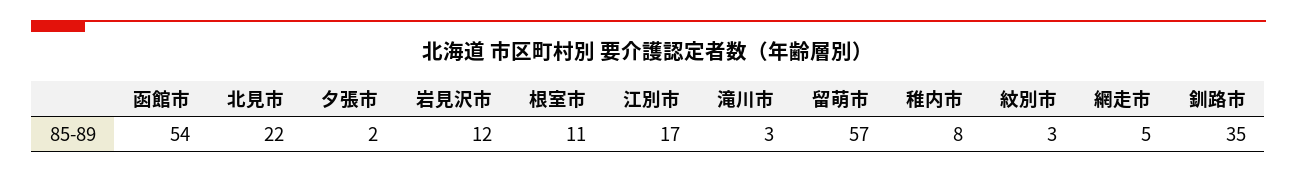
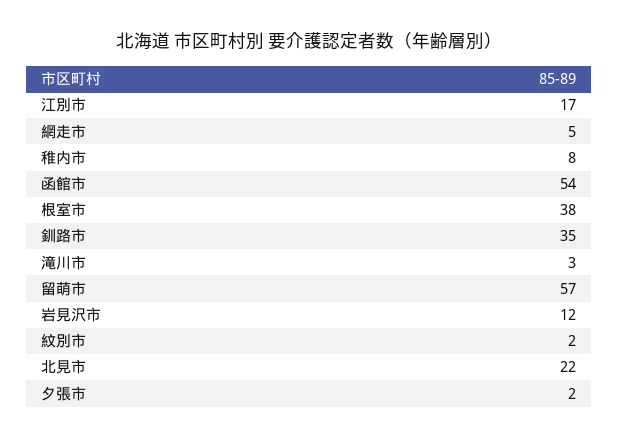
根室市: 11 -> 38
紋別市: 3 -> 2

